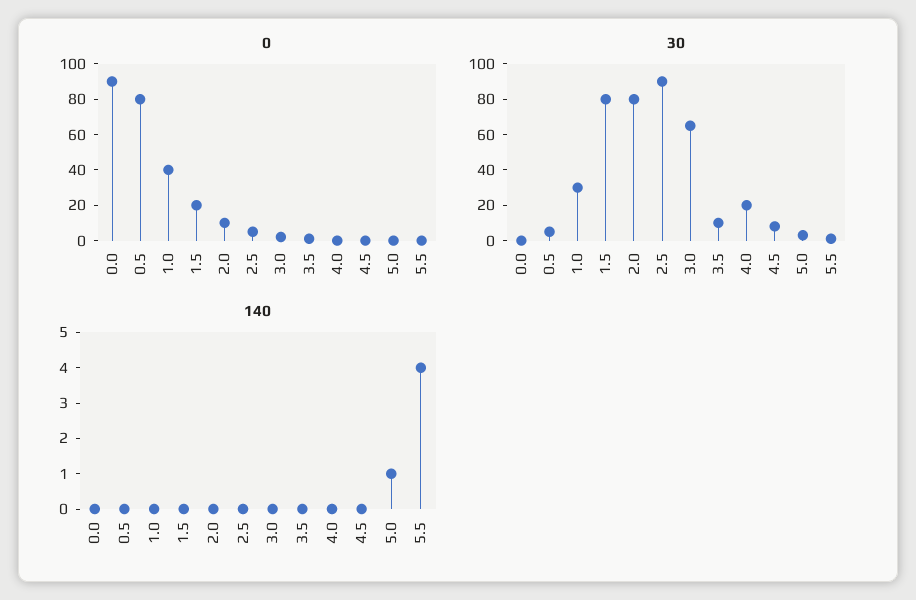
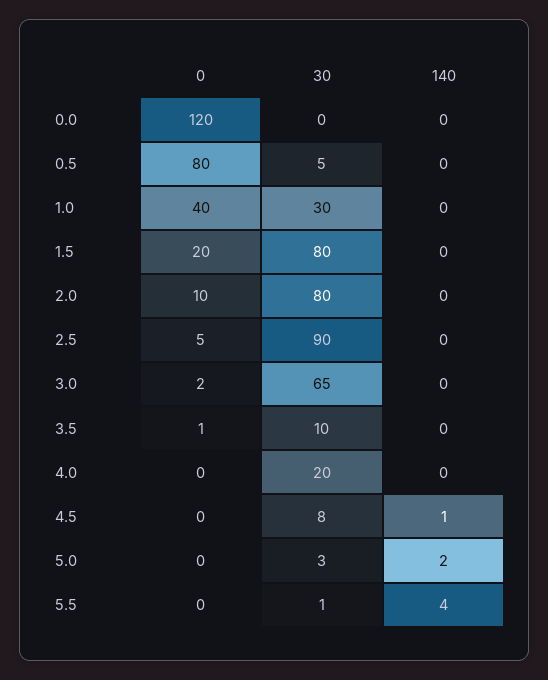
0, 0.0: 90 -> 120
140, 4.5: 0 -> 1
140, 5.0: 1 -> 2

